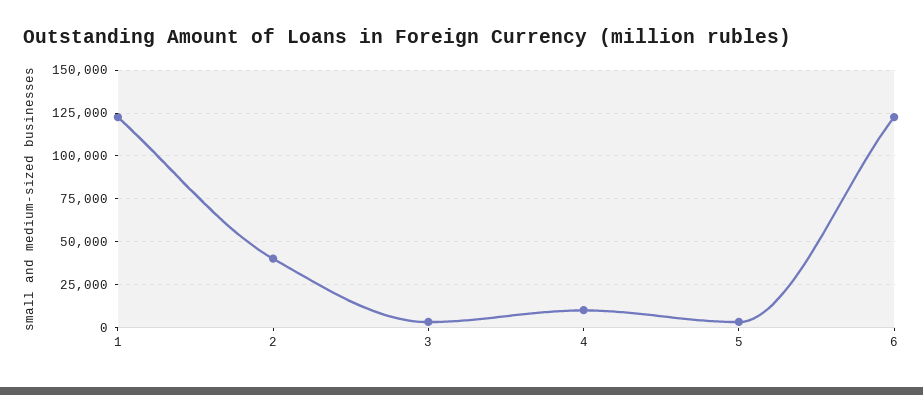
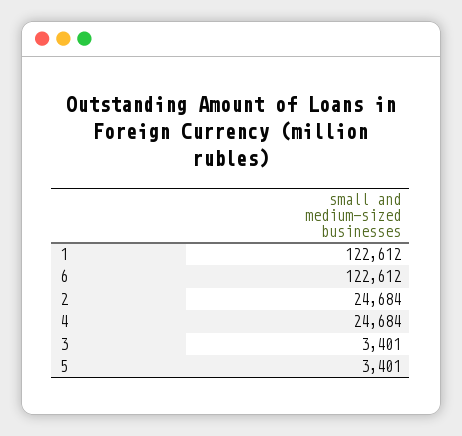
2: 40000 -> 24684
4: 10000 -> 24684

